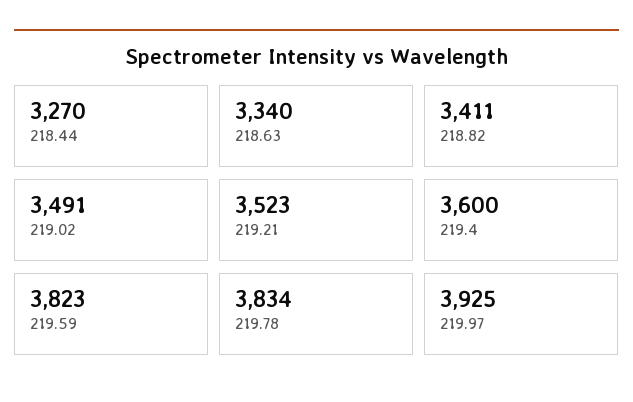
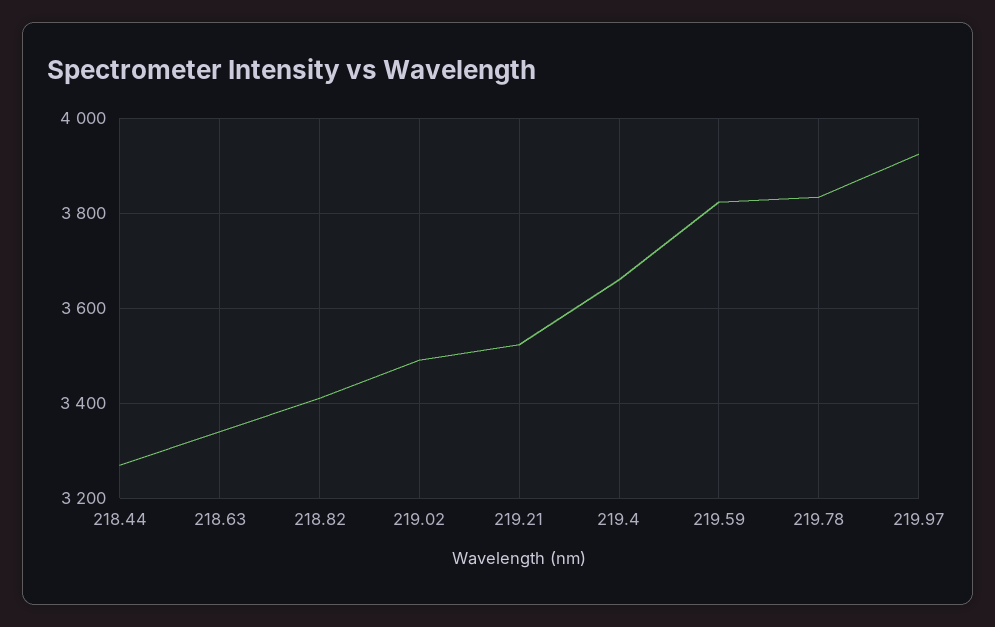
219.4: 3600 -> 3660

